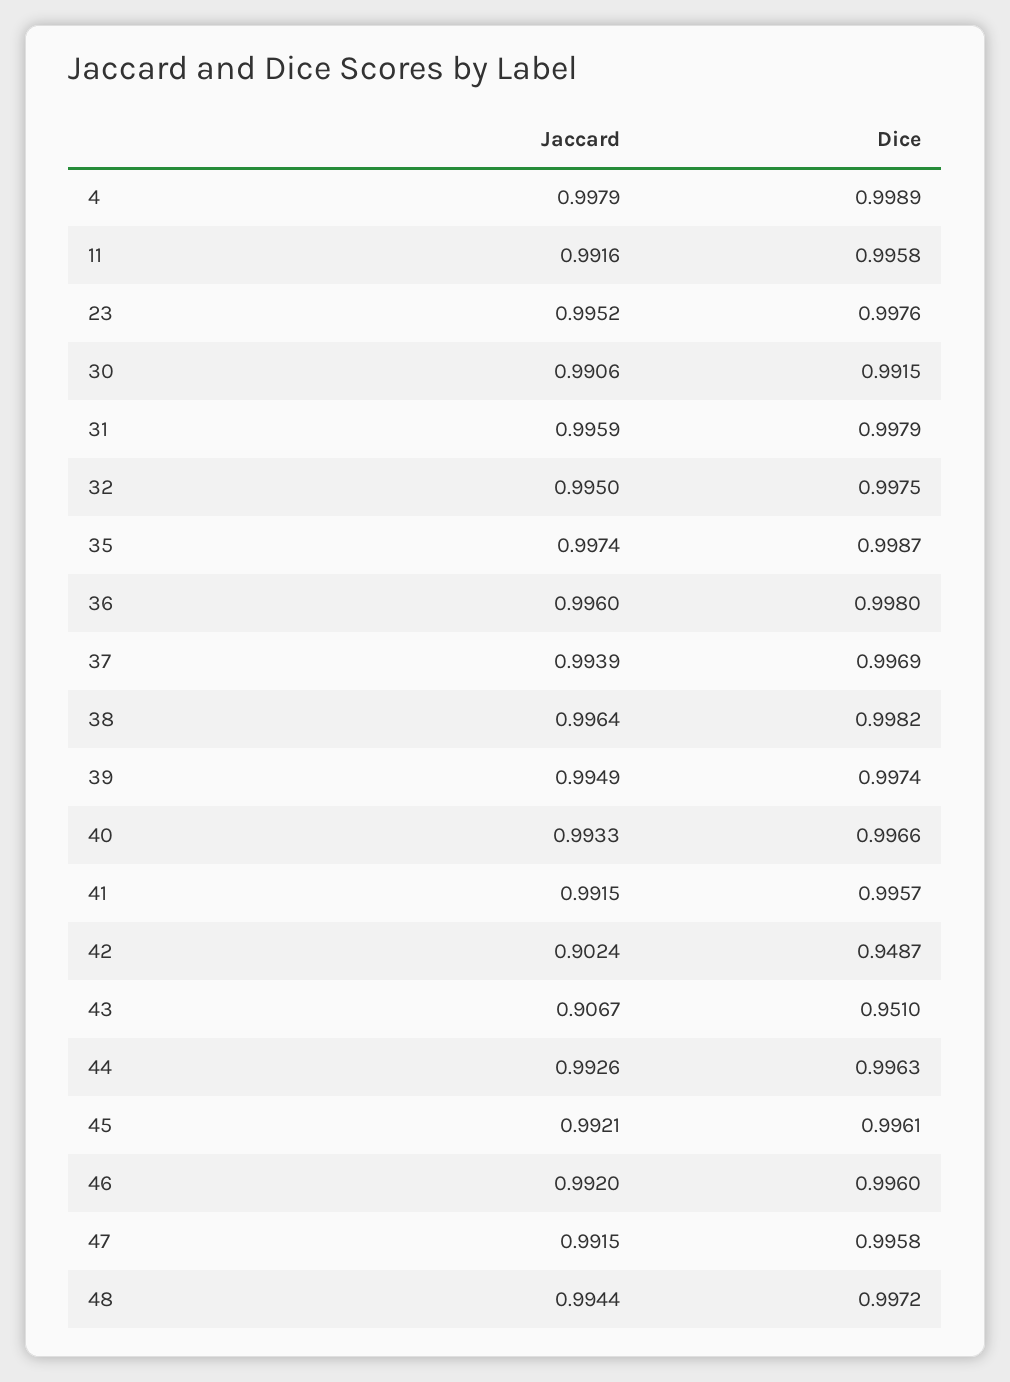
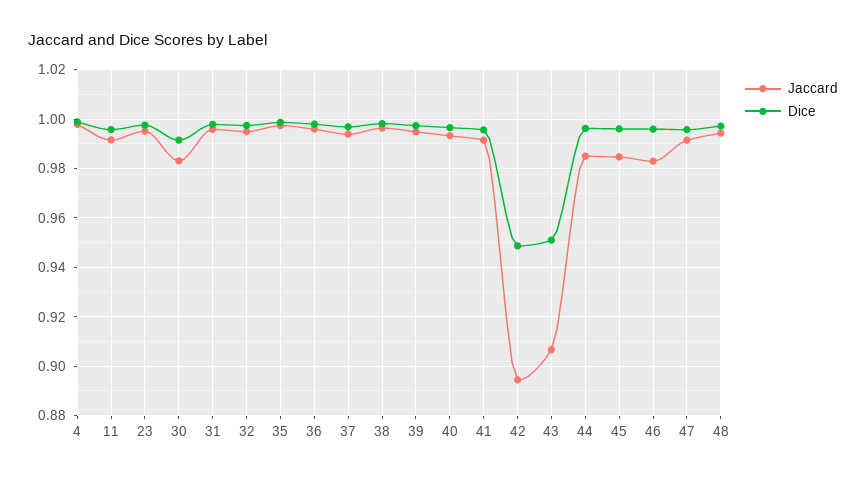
Jaccard, 30: 0.9906 -> 0.9825
Jaccard, 42: 0.9024 -> 0.895
Jaccard, 44: 0.9926 -> 0.985
Jaccard, 45: 0.9921 -> 0.985
Jaccard, 46: 0.992 -> 0.9825

